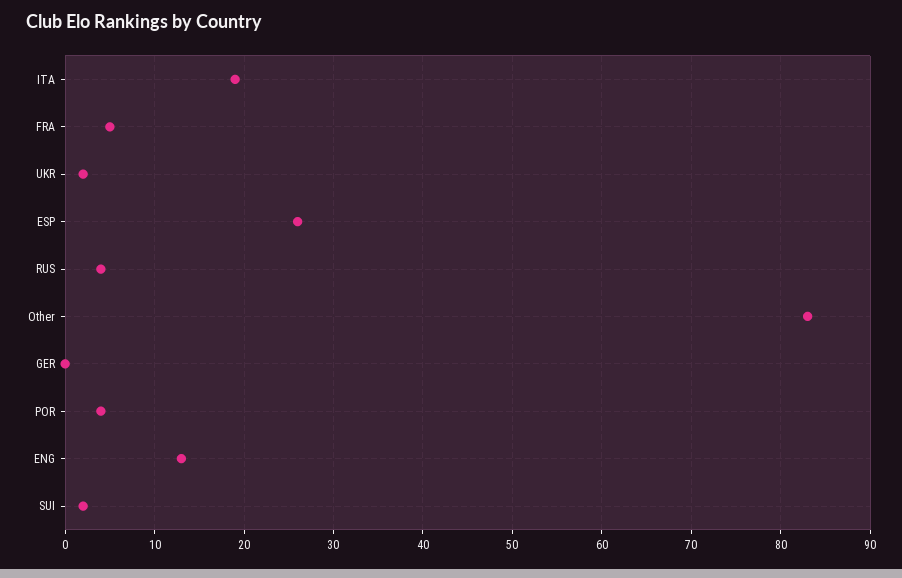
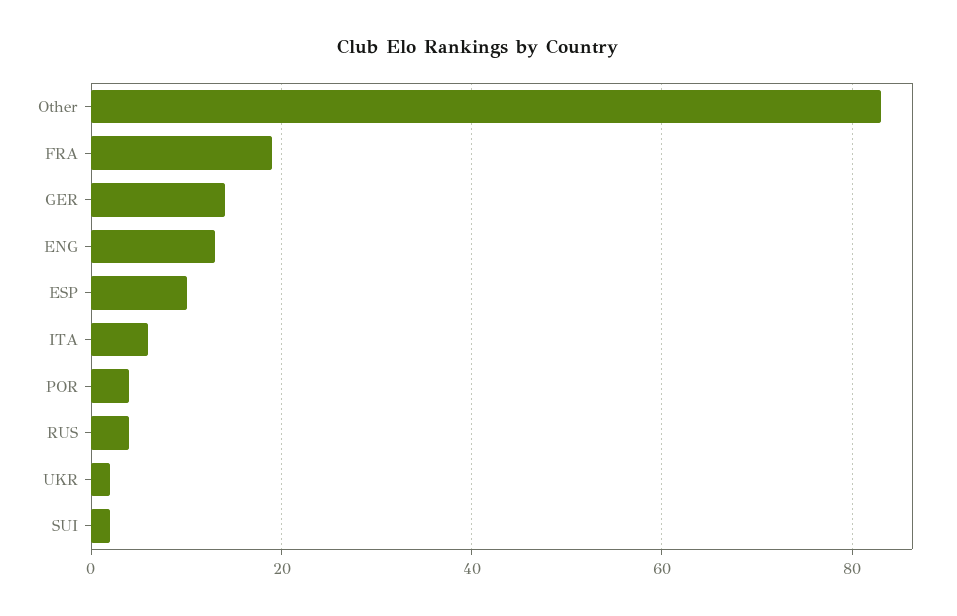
ITA: 19 -> 5
FRA: 5 -> 20
ESP: 26 -> 10
GER: 0 -> 15

